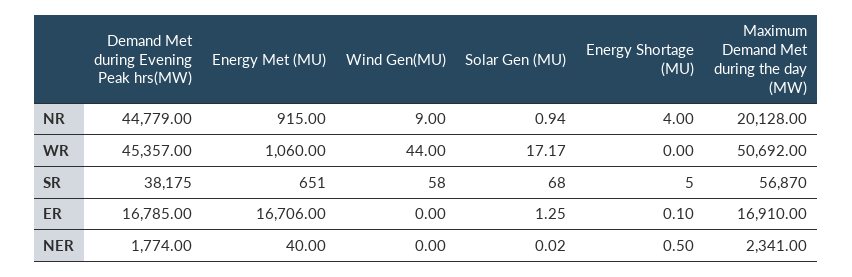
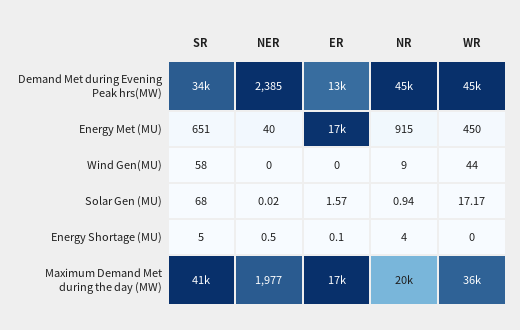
Energy Met (MU), WR: 1060 -> 450
Maximum Demand Met during the day (MW), WR: 50692 -> 36000
Demand Met during Evening Peak hrs(MW), SR: 38175 -> 34000
Maximum Demand Met during the day (MW), SR: 56870 -> 41000
Demand Met during Evening Peak hrs(MW), ER: 16785 -> 13000
Solar Gen (MU), ER: 1.25 -> 1.57
Demand Met during Evening Peak hrs(MW), NER: 1774 -> 2385
Maximum Demand Met during the day (MW), NER: 2341 -> 1977

